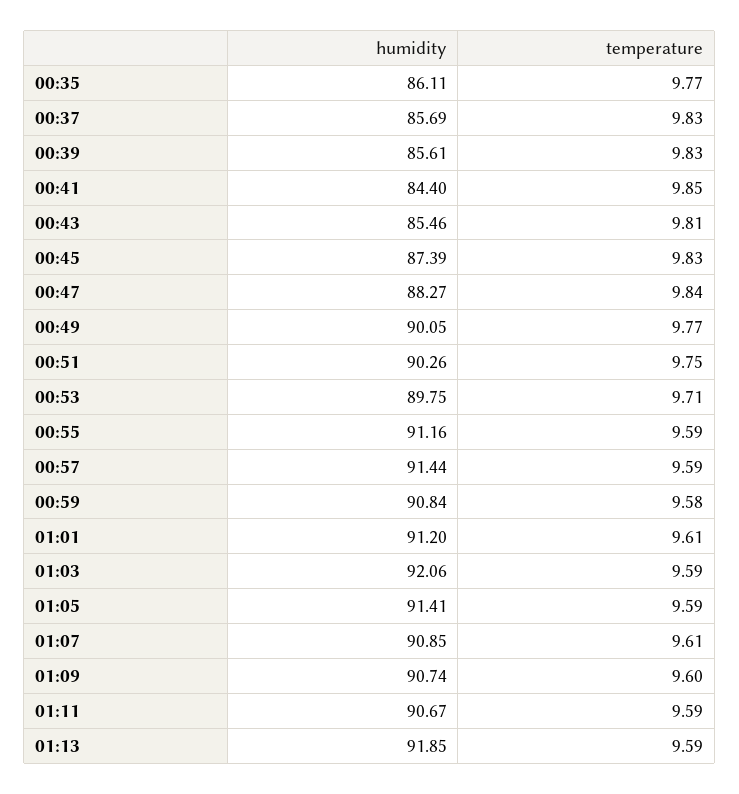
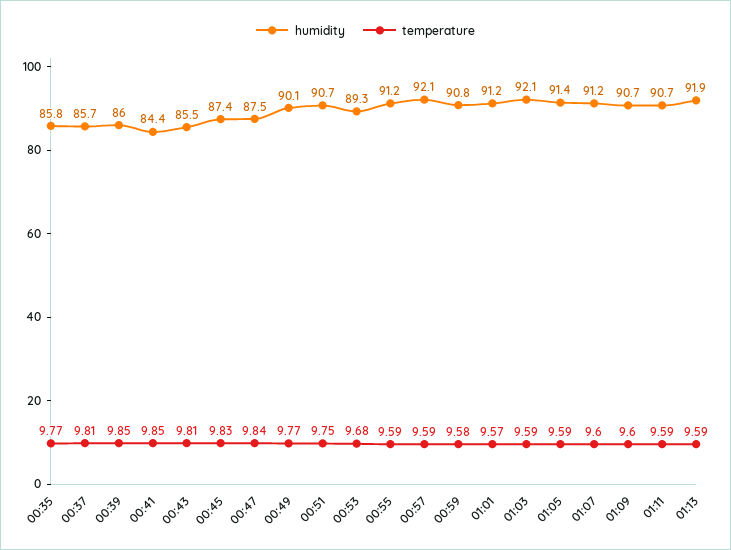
humidity, 00:35: 86.11 -> 85.8
temperature, 00:37: 9.83 -> 9.81
humidity, 00:39: 85.61 -> 86
temperature, 00:39: 9.83 -> 9.85
humidity, 00:47: 88.27 -> 87.5
humidity, 00:51: 90.26 -> 90.7
humidity, 00:53: 89.75 -> 89.3
temperature, 00:53: 9.71 -> 9.68
humidity, 00:57: 91.44 -> 92.1
temperature, 01:01: 9.61 -> 9.57
humidity, 01:07: 90.85 -> 91.2
temperature, 01:07: 9.61 -> 9.6

